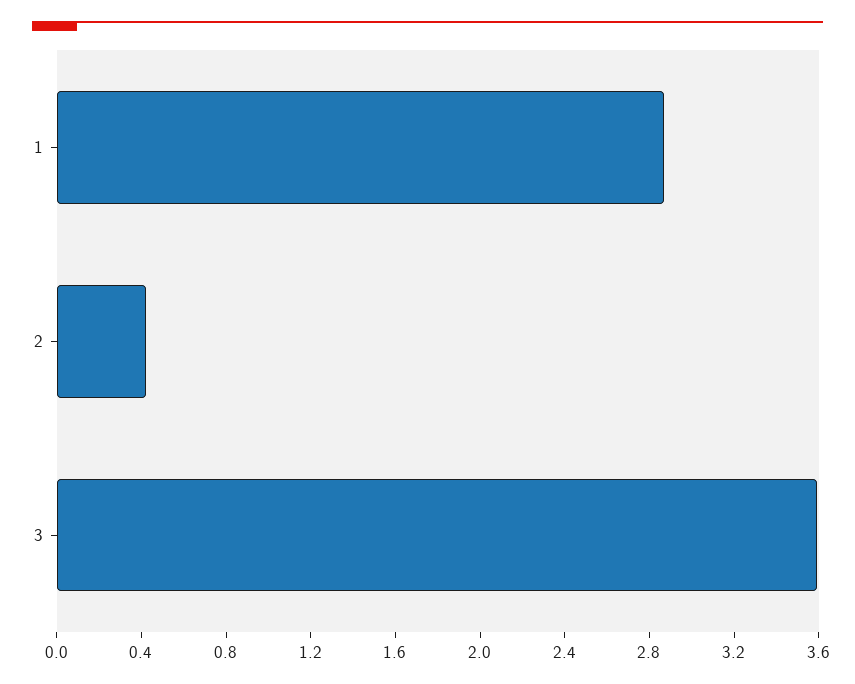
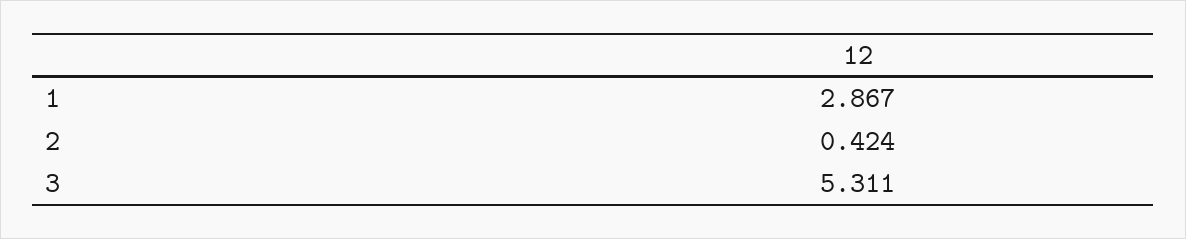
3: 3.6 -> 5.311

